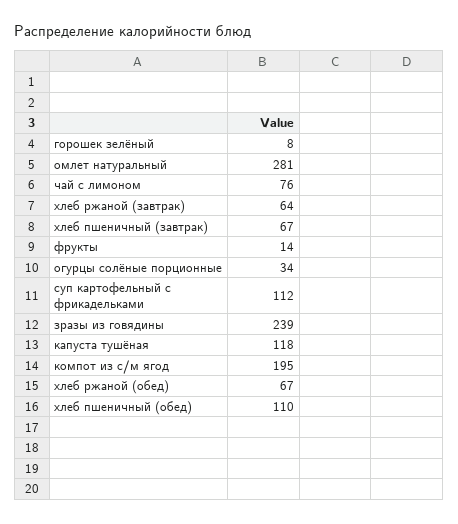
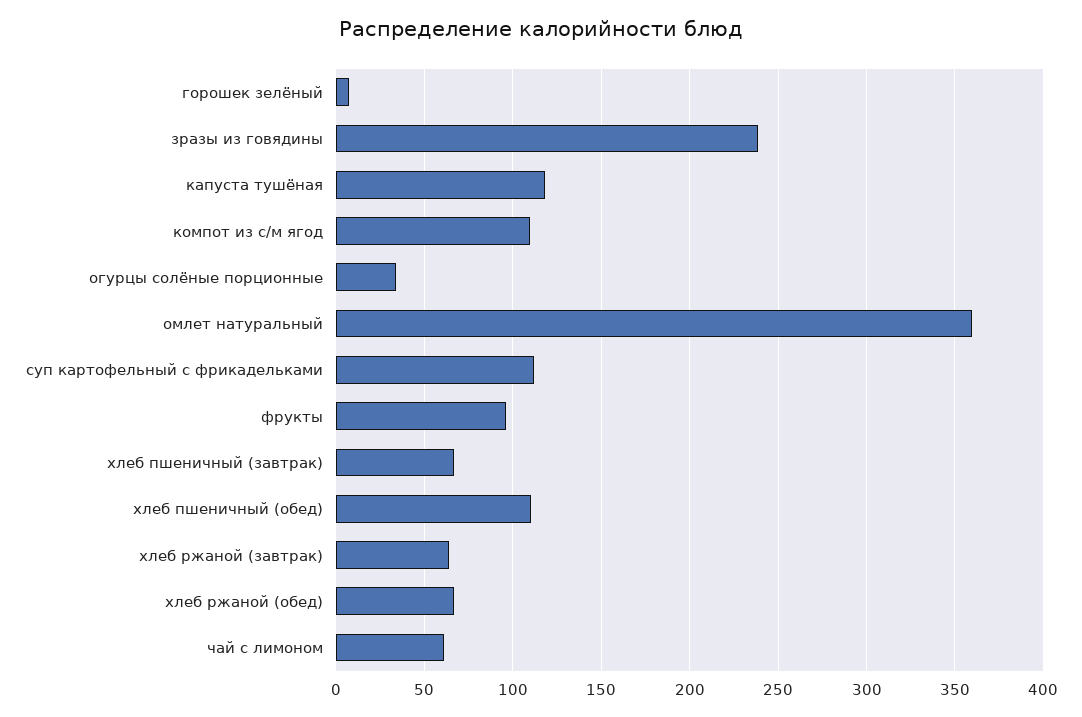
омлет натуральный: 281 -> 360
чай с лимоном: 76 -> 60
фрукты: 14 -> 95
компот из с/м ягод: 195 -> 110

